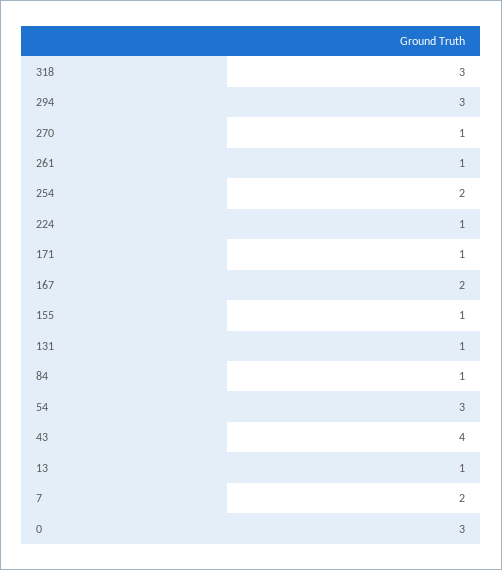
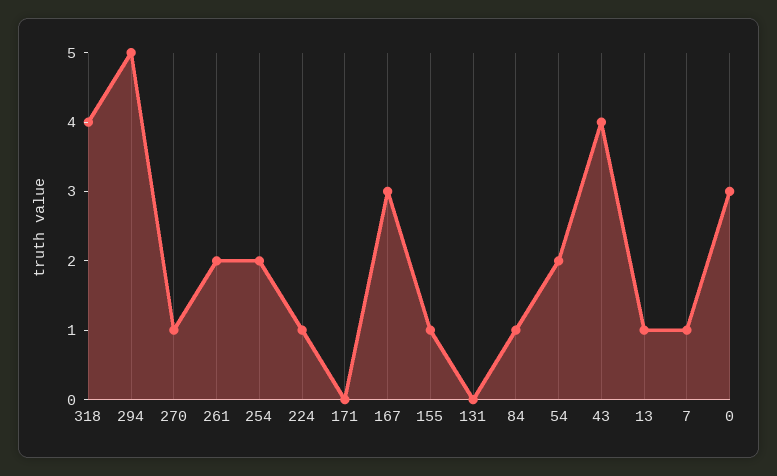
318: 3 -> 4
294: 3 -> 5
261: 1 -> 2
171: 1 -> 0
167: 2 -> 3
131: 1 -> 0
54: 3 -> 2
7: 2 -> 1

